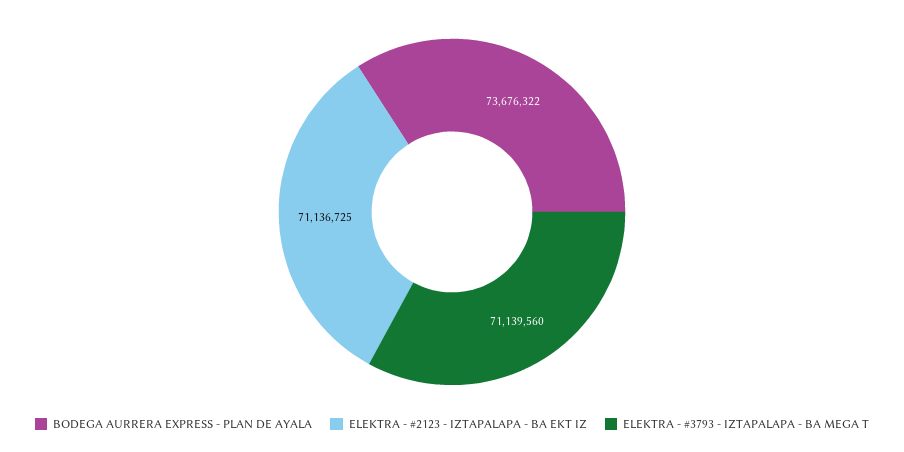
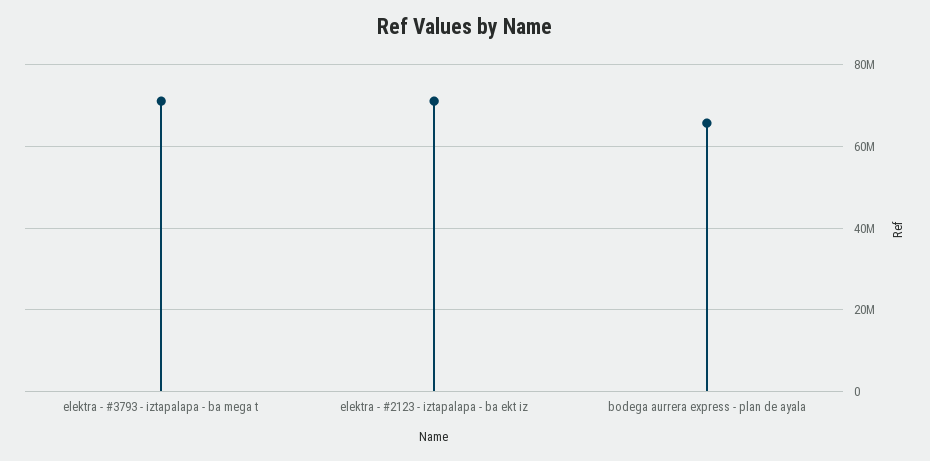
BODEGA AURRERA EXPRESS - PLAN DE AYALA: 73676322 -> 66000000

